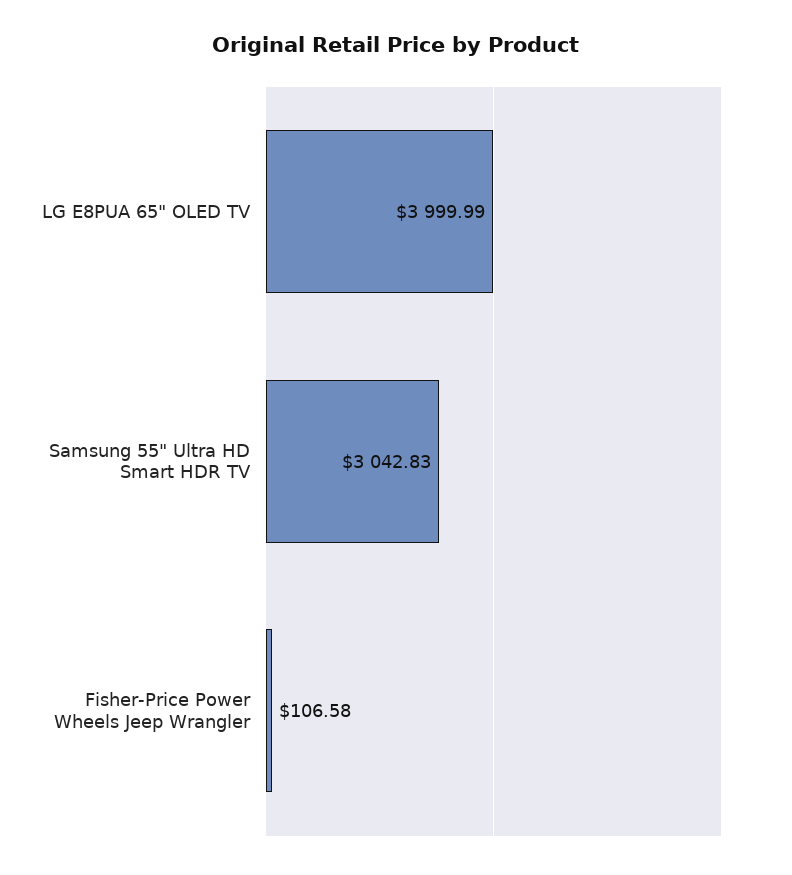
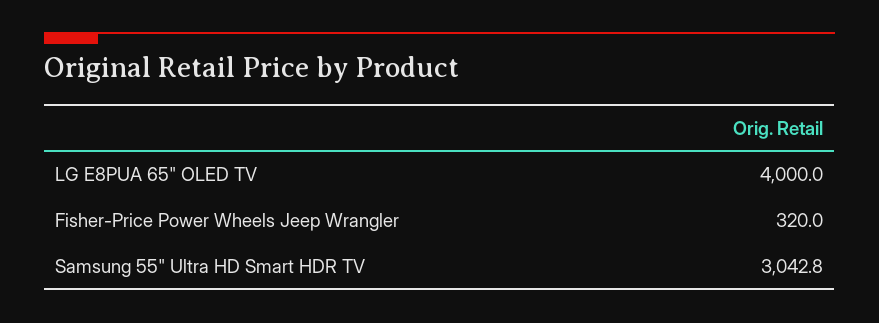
Fisher-Price Power Wheels Jeep Wrangler: 106.58 -> 320

